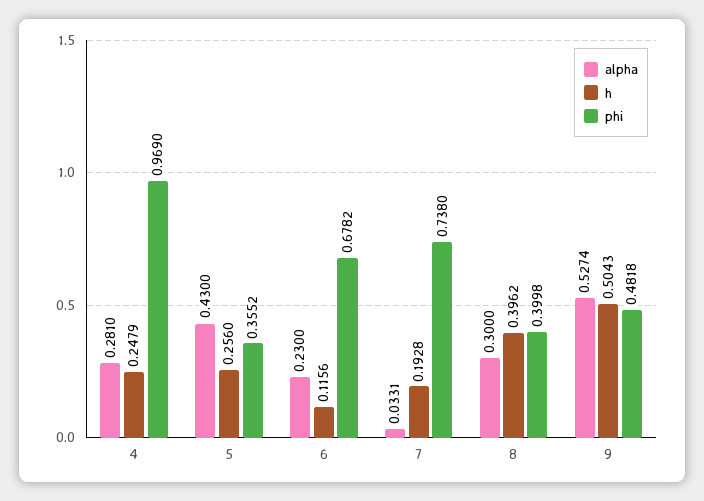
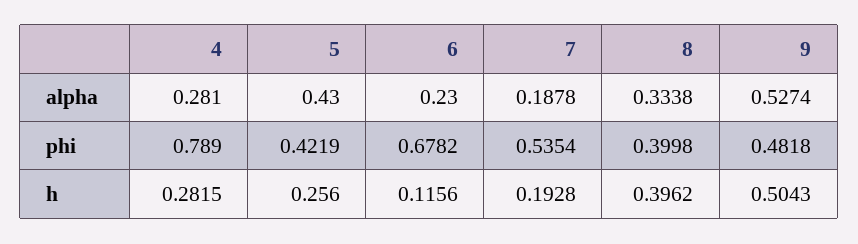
h, 4: 0.2479 -> 0.2815
phi, 4: 0.969 -> 0.789
phi, 5: 0.3552 -> 0.4219
alpha, 7: 0.0331 -> 0.1878
phi, 7: 0.738 -> 0.5354
alpha, 8: 0.3 -> 0.3338

